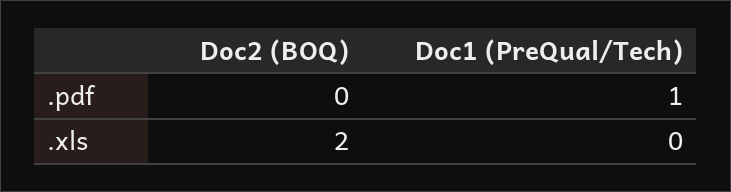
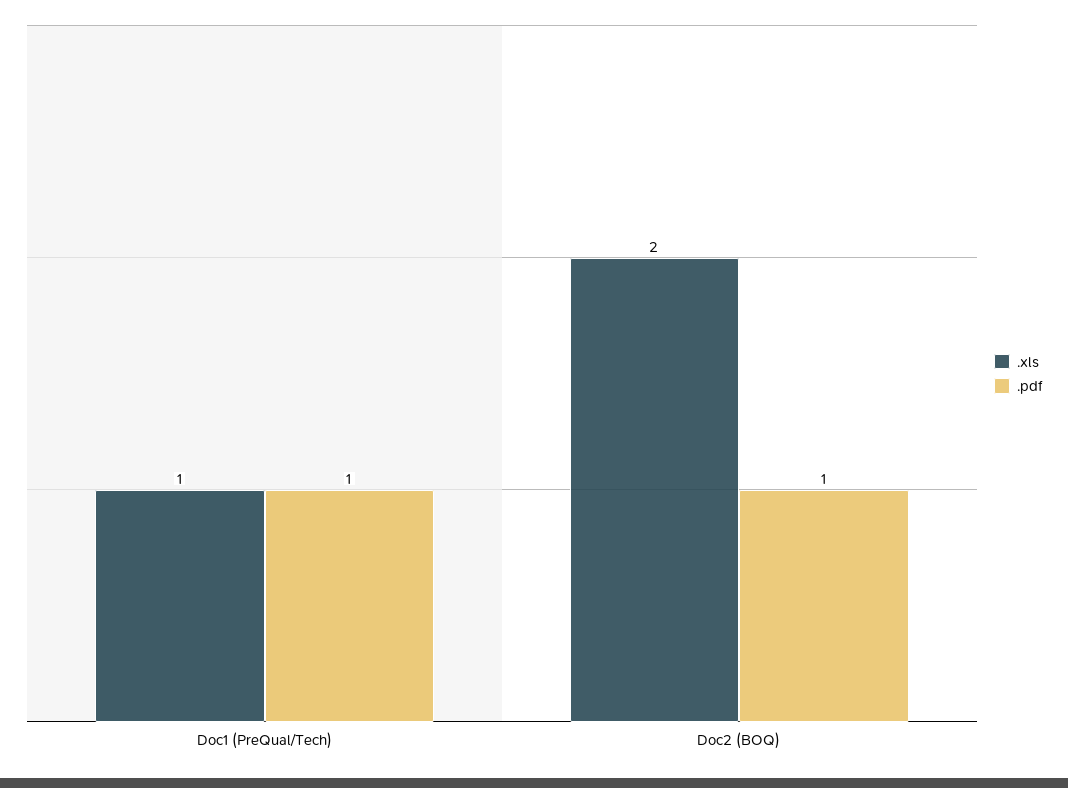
.pdf, Doc2 (BOQ): 0 -> 1
.xls, Doc1 (PreQual/Tech): 0 -> 1

